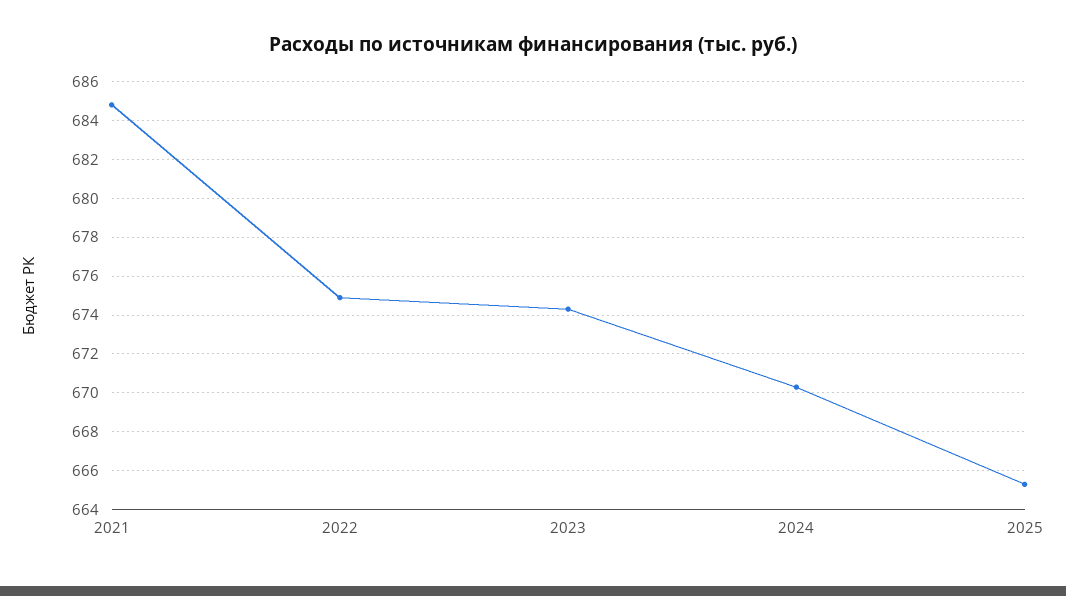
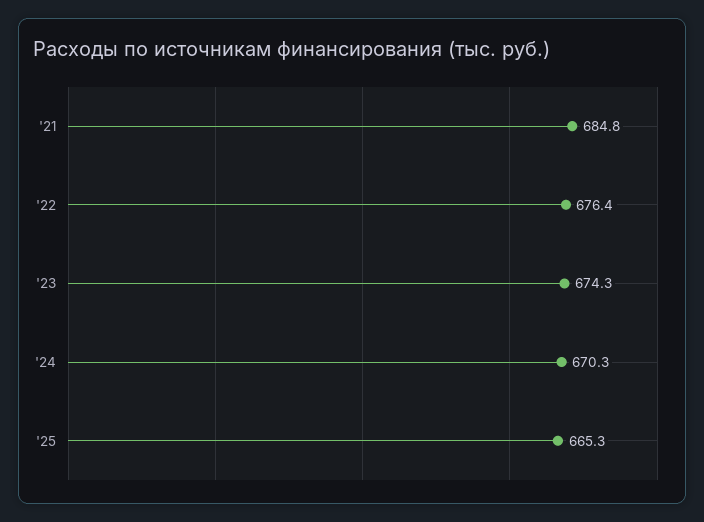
2022: 675 -> 676.4

